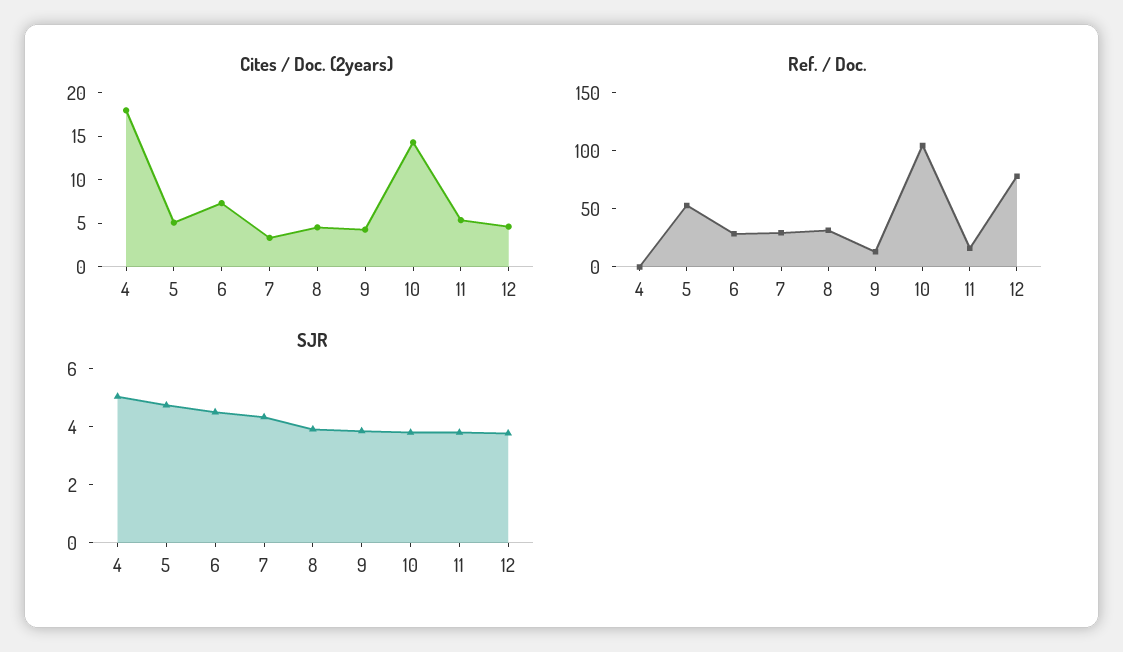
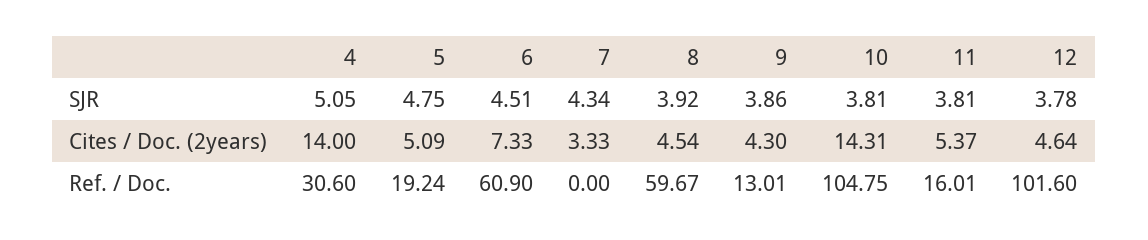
Cites / Doc. (2years), 4: 18 -> 14
Ref. / Doc., 4: 0 -> 30.6
Ref. / Doc., 5: 50 -> 19.24
Ref. / Doc., 6: 30 -> 60.9
Ref. / Doc., 7: 30 -> 0
Ref. / Doc., 8: 30 -> 59.67
Ref. / Doc., 12: 80 -> 101.6

